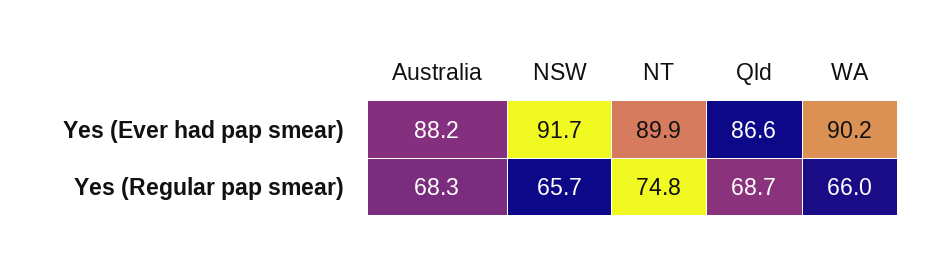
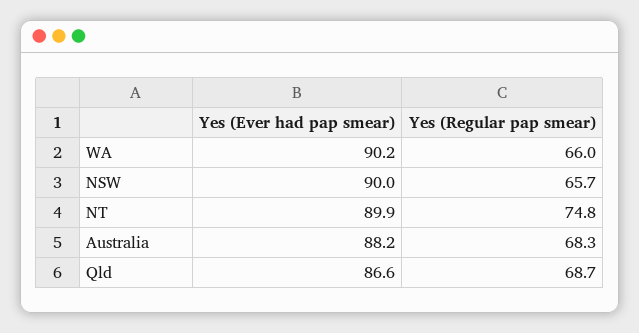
NSW, Yes (Ever had pap smear): 91.7 -> 90

